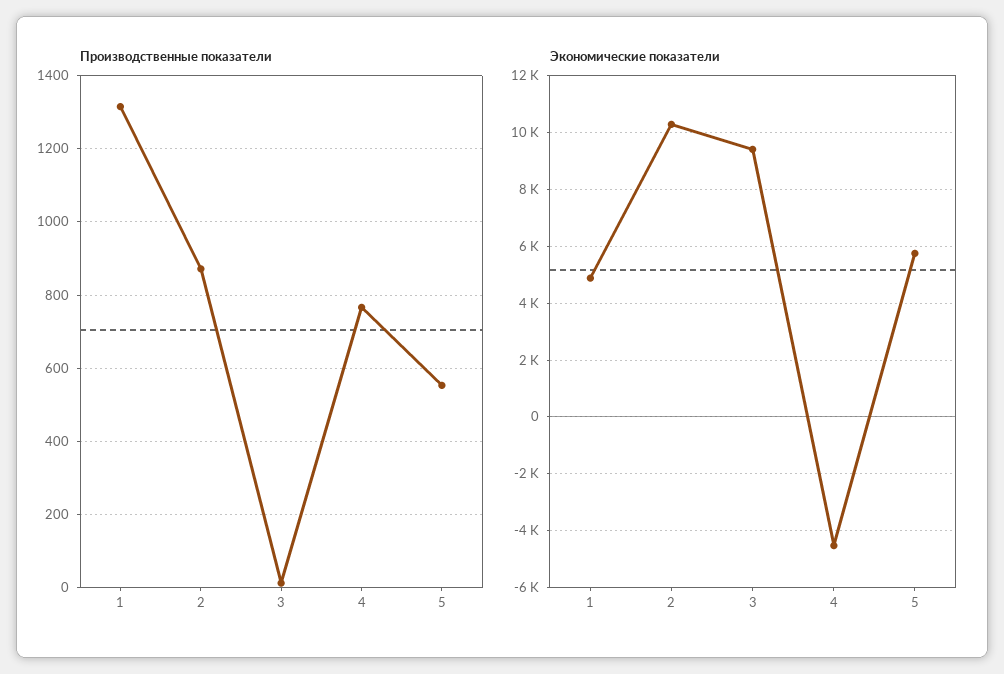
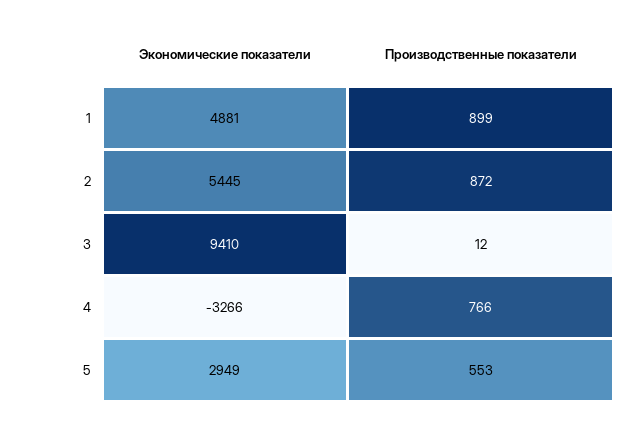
Производственные показатели, 1: 1320 -> 899
Экономические показатели, 2: 10250 -> 5445
Экономические показатели, 4: -4500 -> -3266
Экономические показатели, 5: 5750 -> 2949

